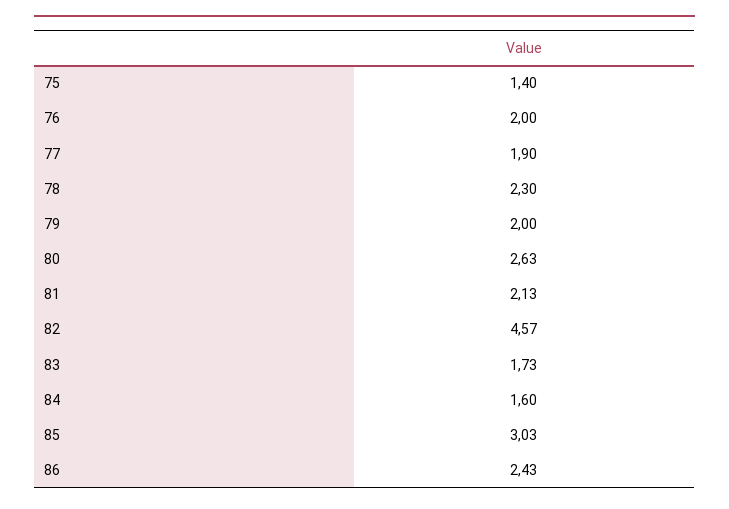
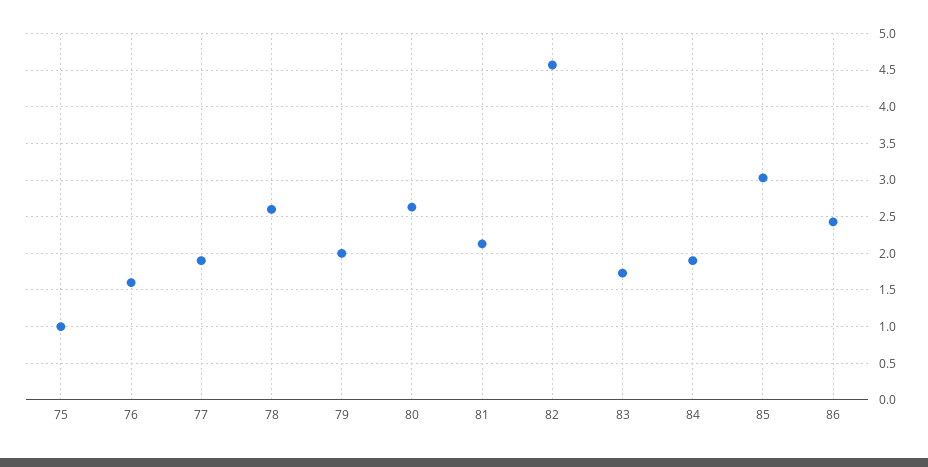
75: 1.4 -> 1
76: 2 -> 1.6
78: 2.3 -> 2.6
84: 1.6 -> 1.9

